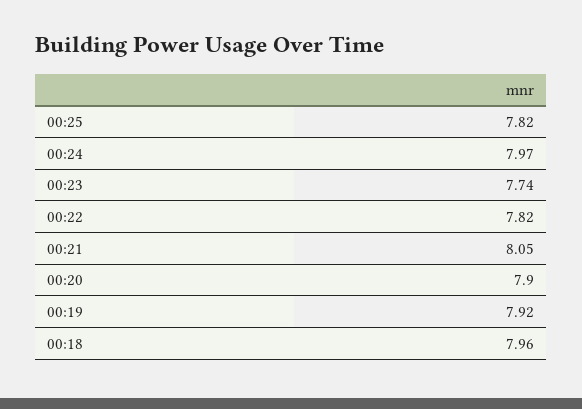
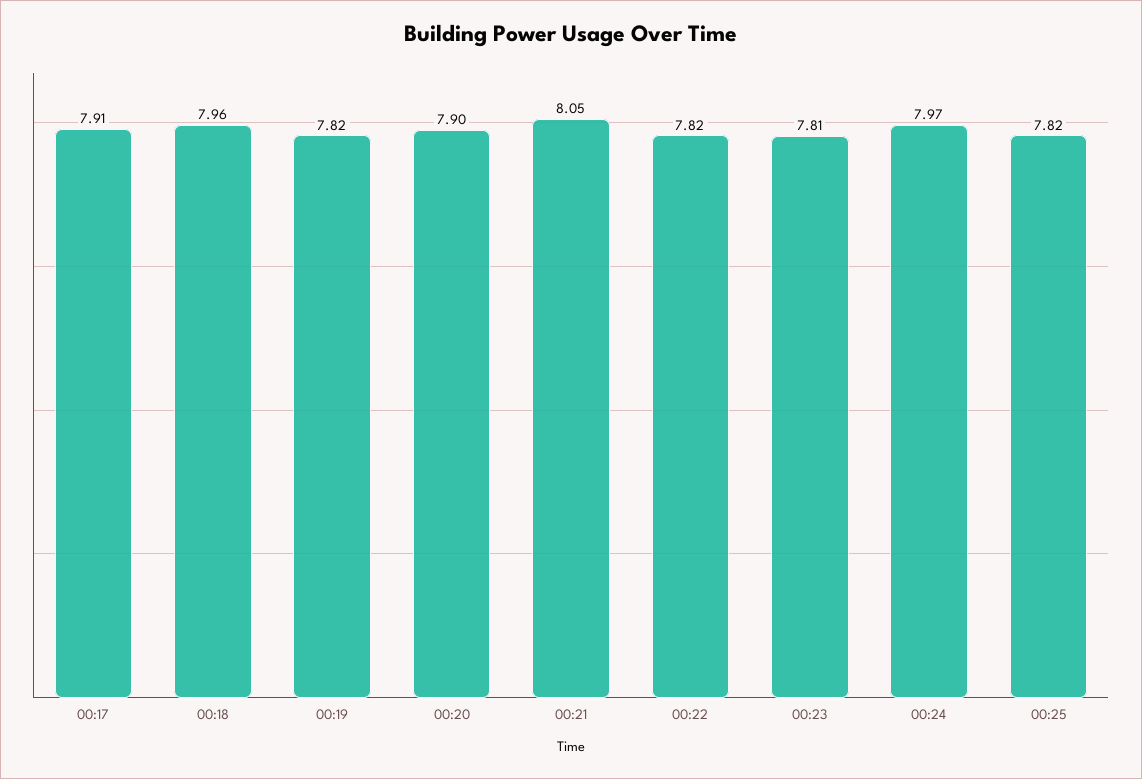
00:23: 7.74 -> 7.81
00:19: 7.92 -> 7.82
00:17: none -> 7.91

